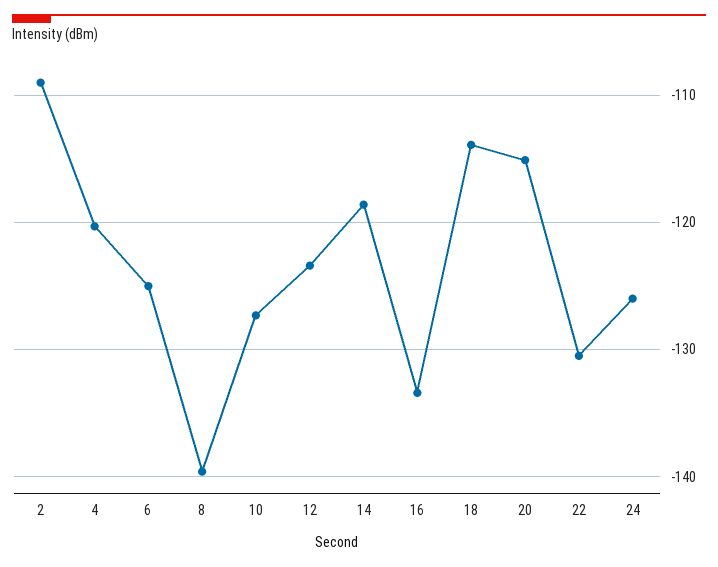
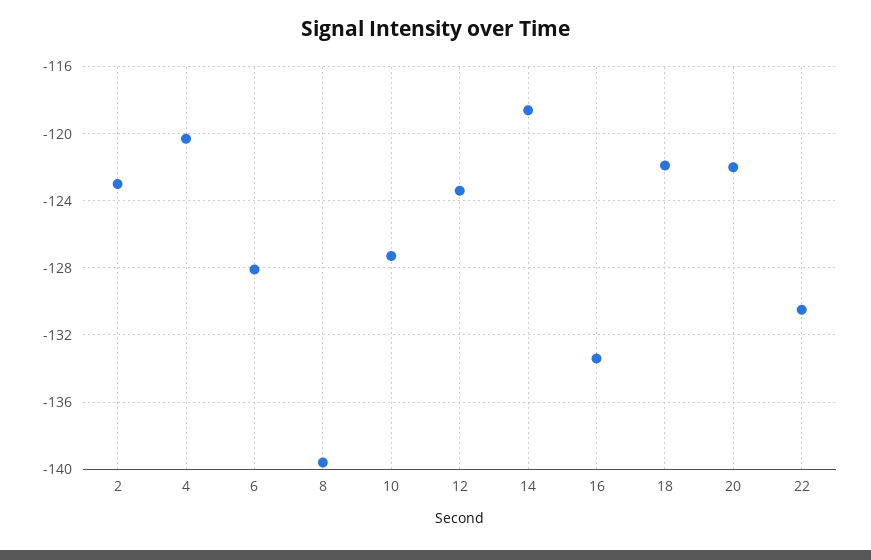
2: -109 -> -123
6: -125 -> -128
18: -114 -> -122
20: -115 -> -122
24: -126 -> none

